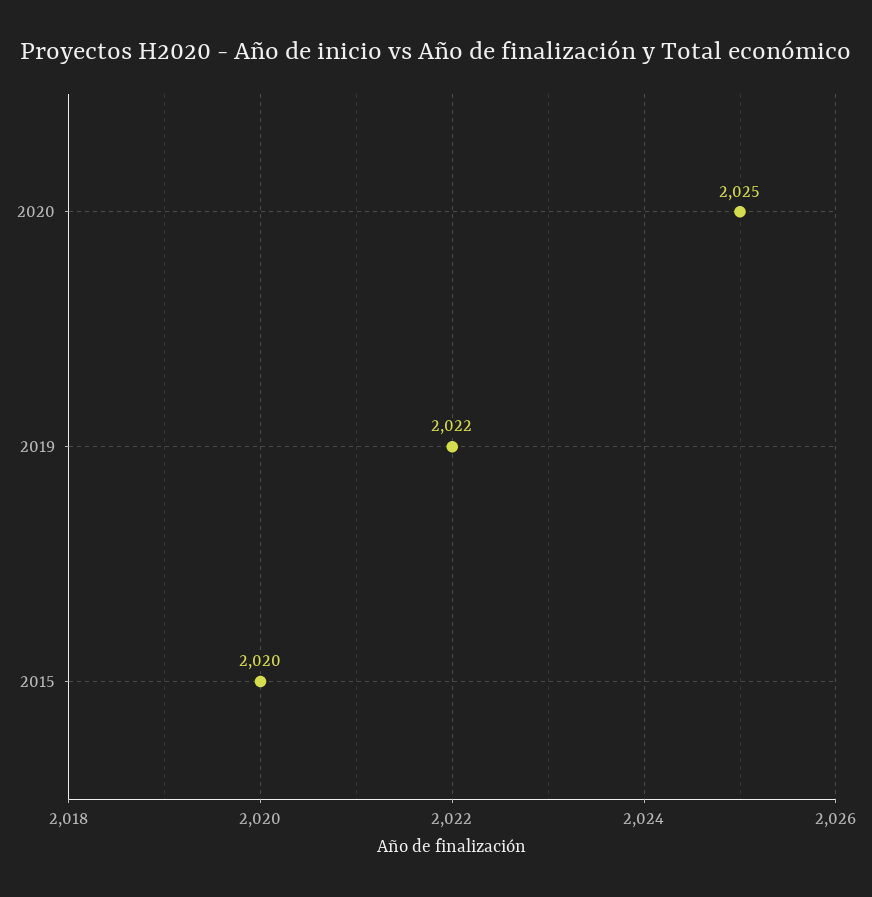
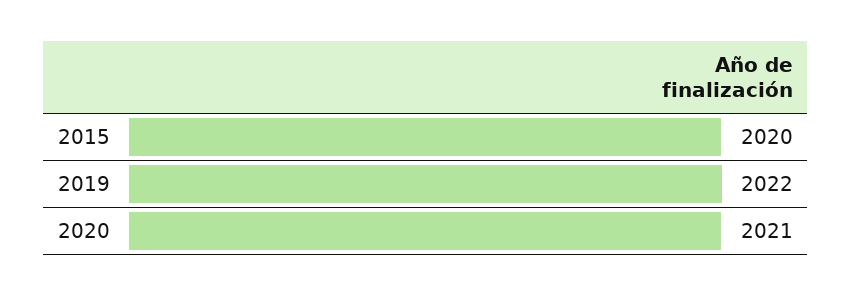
2020: 2025 -> 2021

